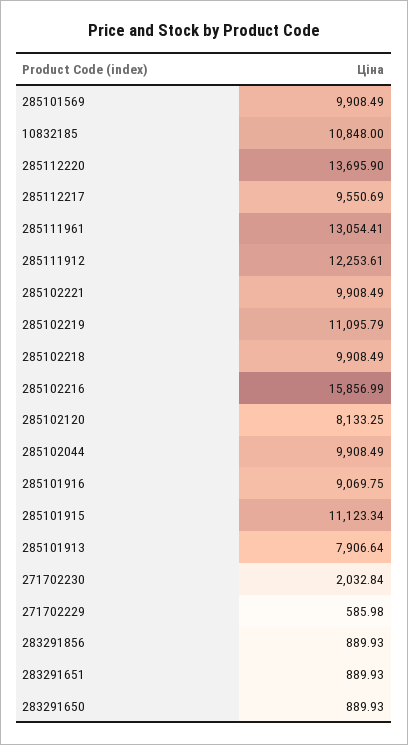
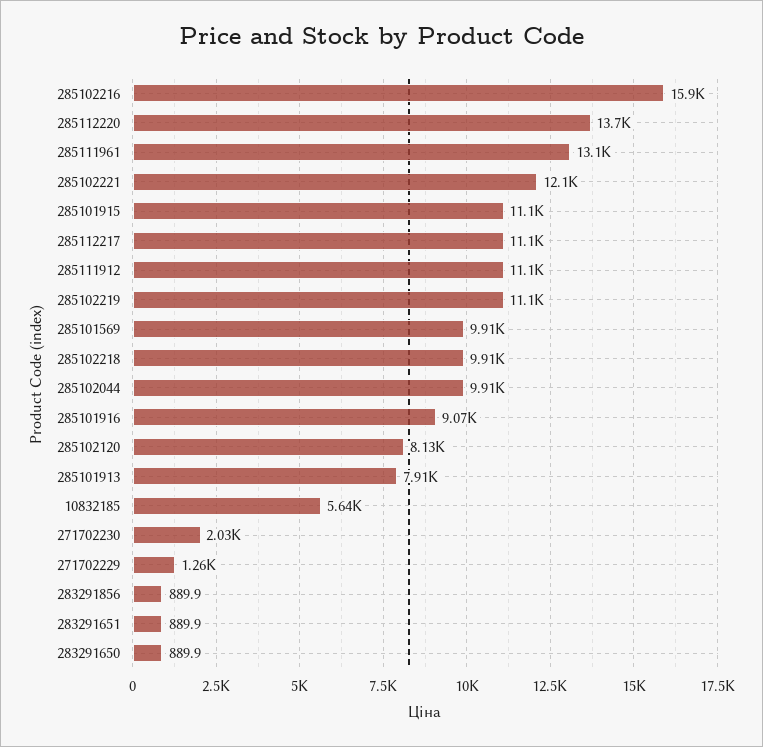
10832185: 10848 -> 5640
285112217: 9550.69 -> 11100
285111912: 12253.61 -> 11100
285102221: 9908.49 -> 12100
271702229: 585.98 -> 1260

